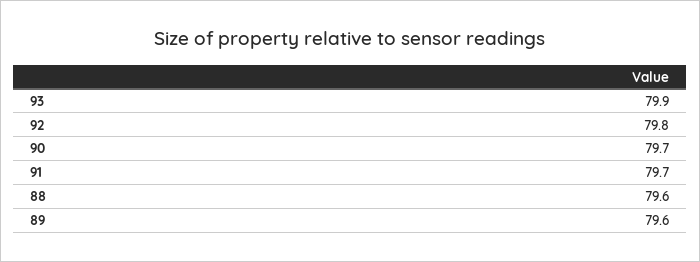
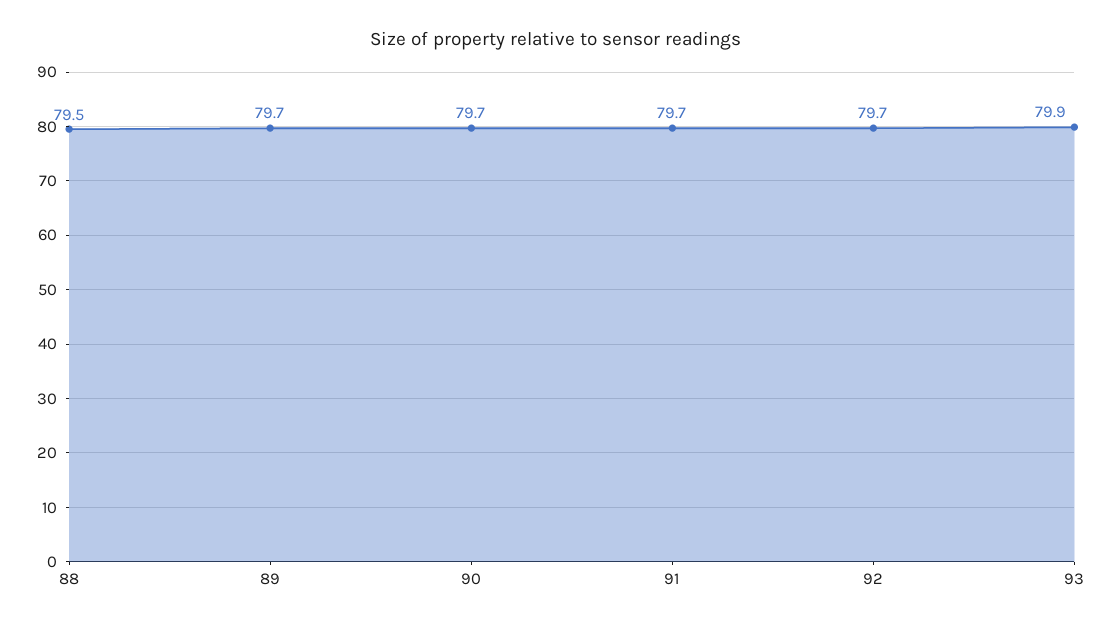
92: 79.8 -> 79.7
88: 79.6 -> 79.5
89: 79.6 -> 79.7

